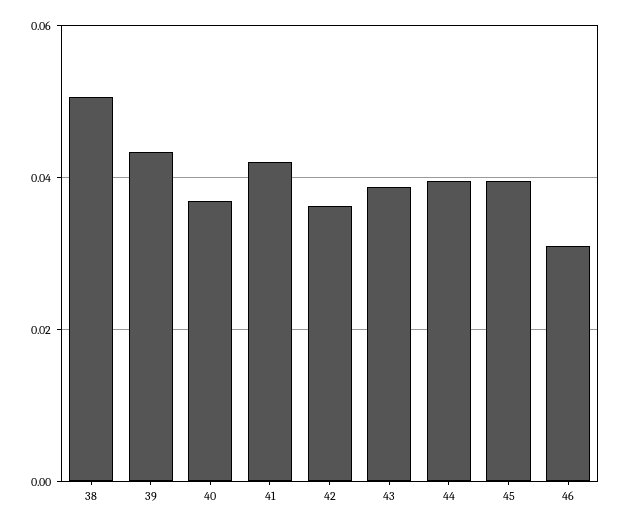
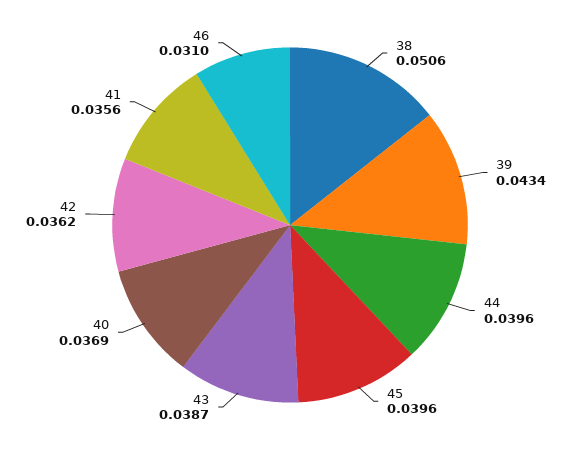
41: 0.042 -> 0.0356

